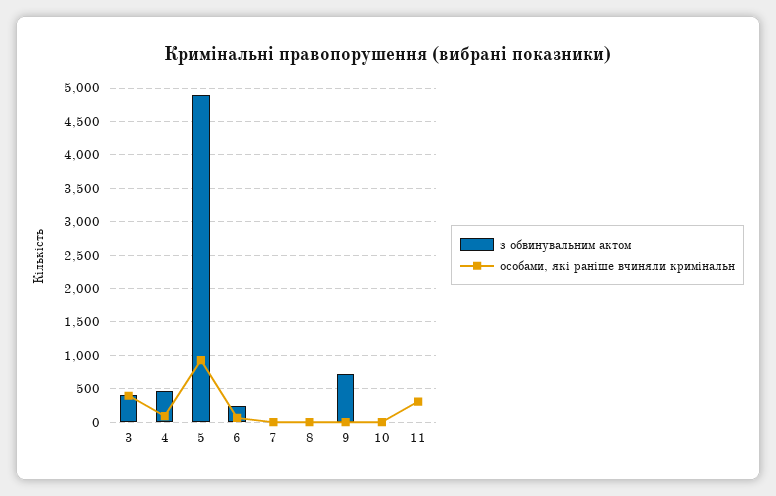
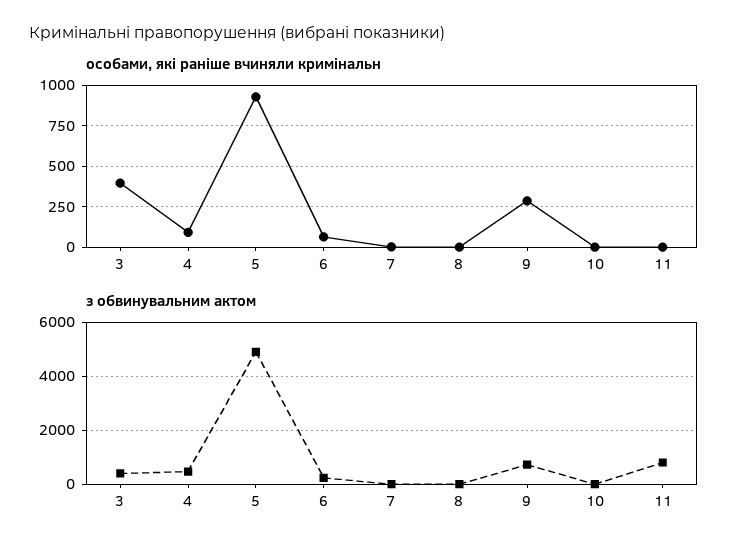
особами, які раніше вчиняли кримінальн, 9: 0 -> 300
з обвинувальним актом, 11: 0 -> 750
особами, які раніше вчиняли кримінальн, 11: 300 -> 0

